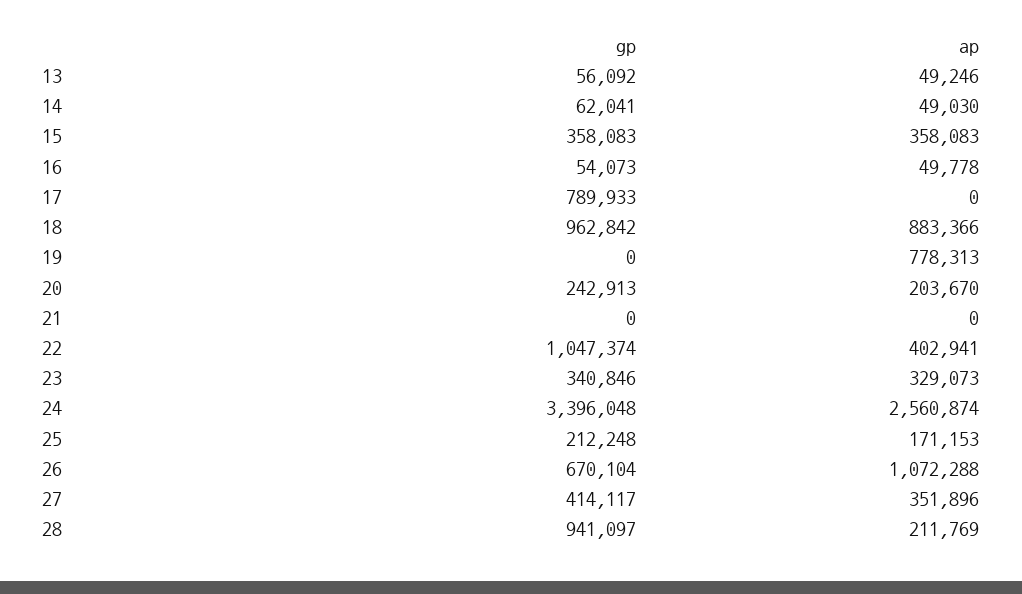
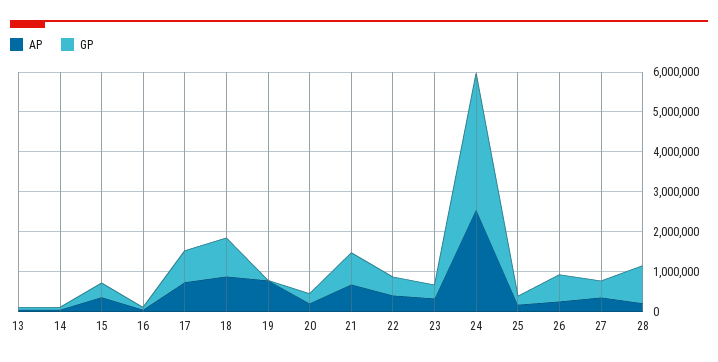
ap, 17: 0 -> 750000
gp, 21: 0 -> 750000
ap, 21: 0 -> 750000
gp, 22: 1047374 -> 500000
ap, 26: 1072288 -> 250000

